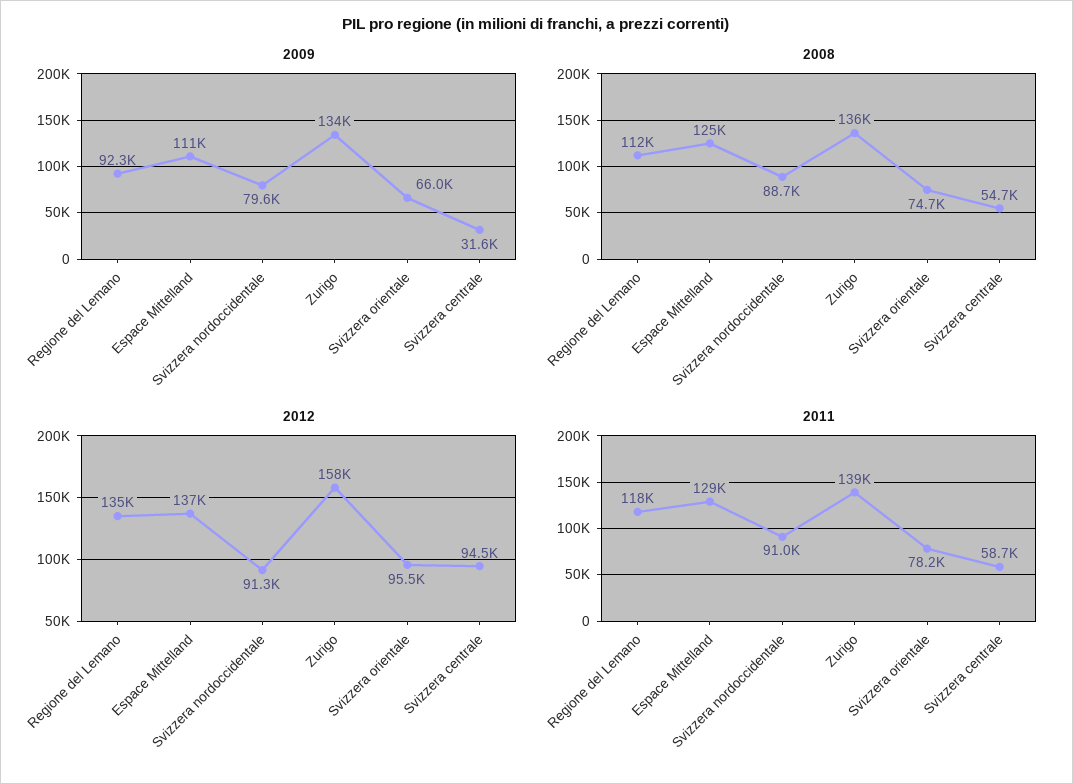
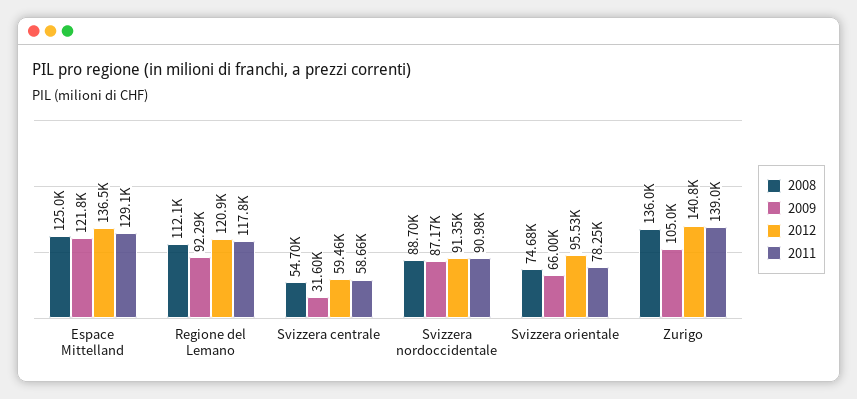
2009, Espace Mittelland: 111000 -> 121800
2009, Svizzera nordoccidentale: 79600 -> 87170
2009, Zurigo: 134000 -> 105000
2012, Regione del Lemano: 135000 -> 120900
2012, Zurigo: 158000 -> 140800
2012, Svizzera centrale: 94500 -> 59460

